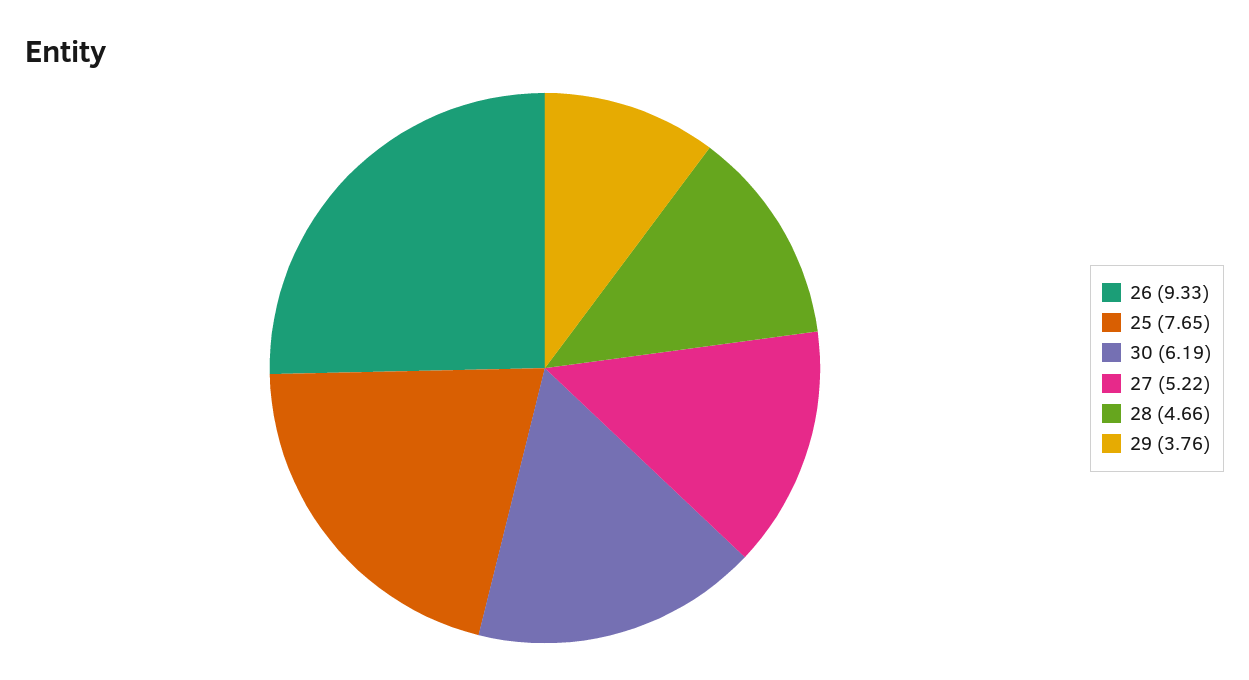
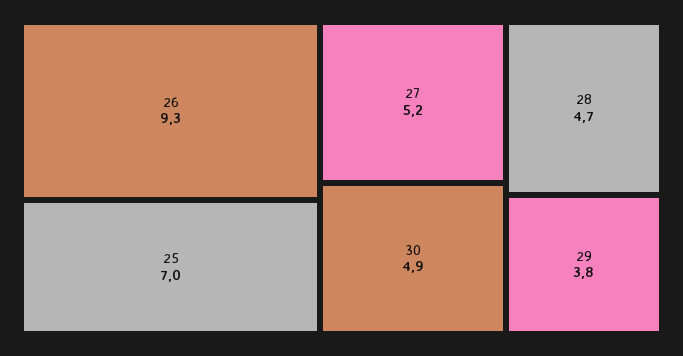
25: 7.65 -> 7
30: 6.19 -> 4.9

